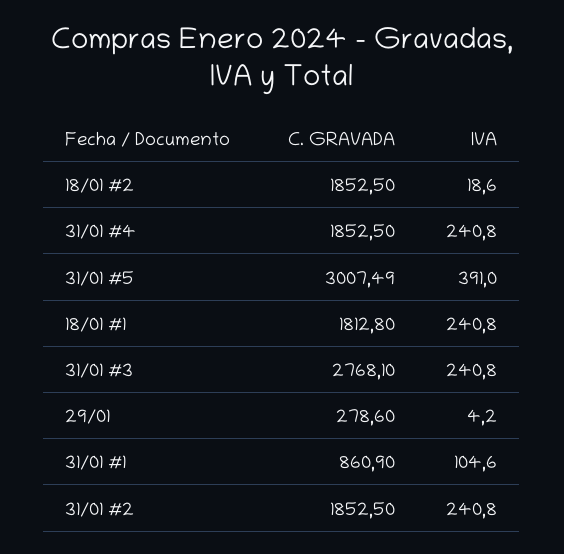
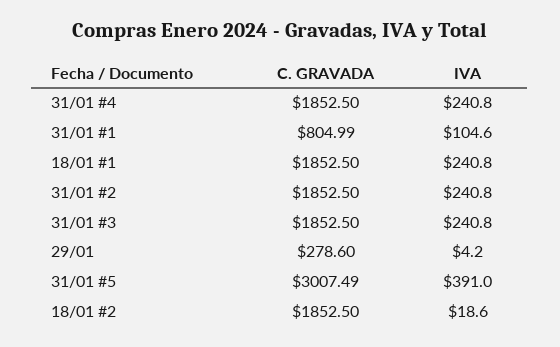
C. GRAVADA, 18/01 #1: 1812.8 -> 1852.5
C. GRAVADA, 31/01 #3: 2768.1 -> 1852.5
C. GRAVADA, 31/01 #1: 860.9 -> 804.99

